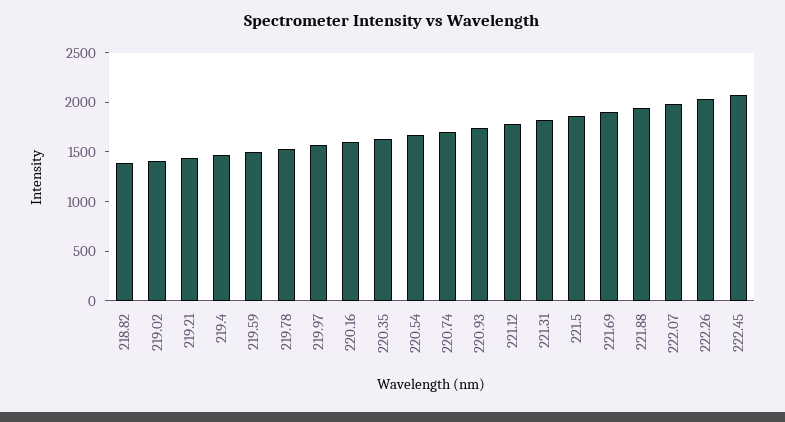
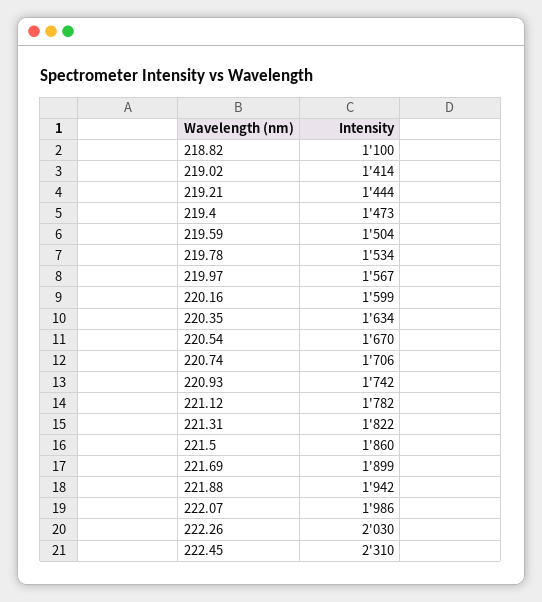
218.82: 1400 -> 1100
222.45: 2100 -> 2310

